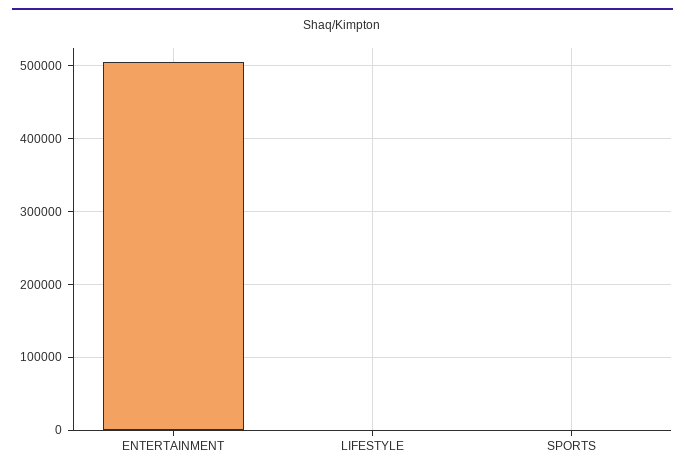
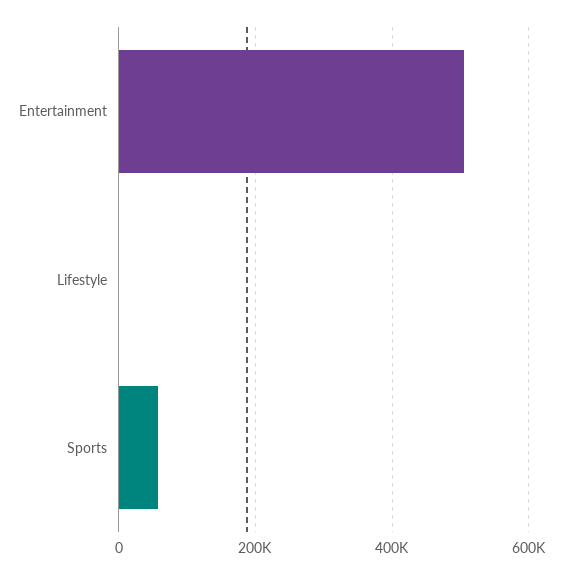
SPORTS: 0 -> 60000

